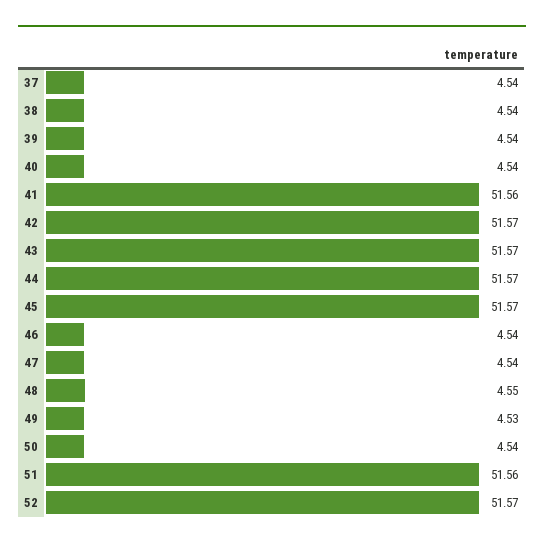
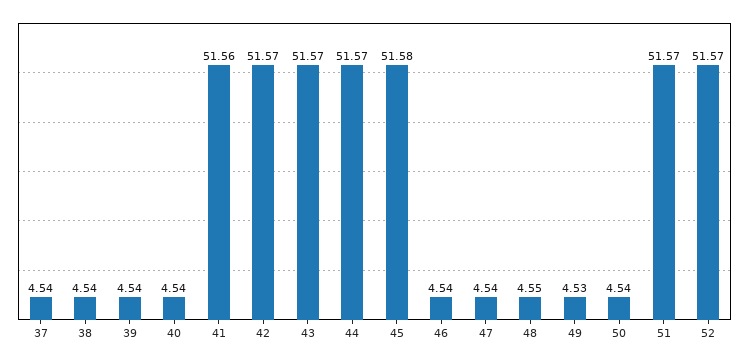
45: 51.57 -> 51.58
51: 51.56 -> 51.57

